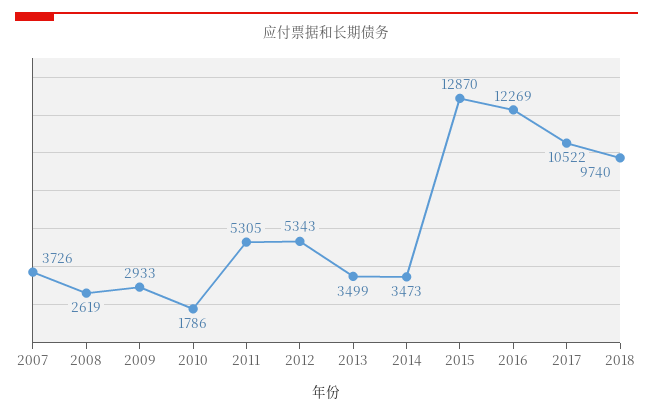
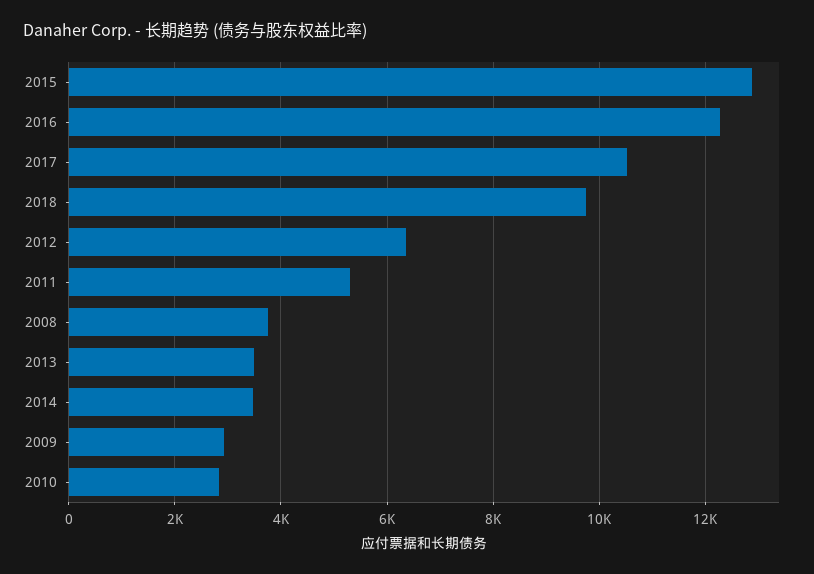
2007: 3726 -> none
2008: 2619 -> 3800
2010: 1786 -> 2800
2012: 5343 -> 6400

